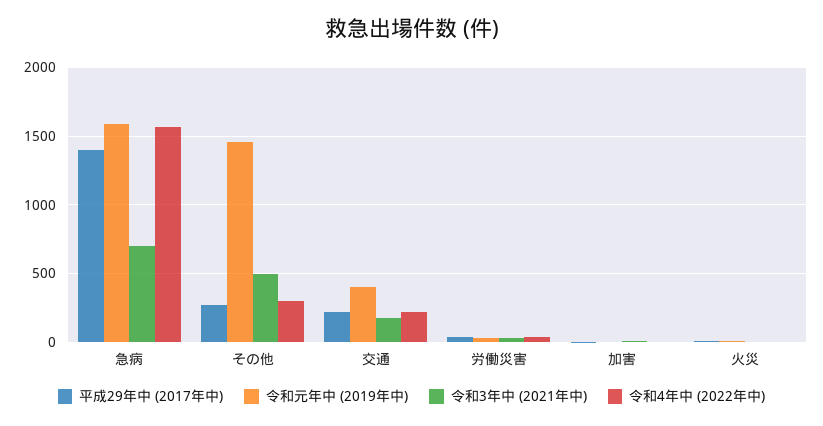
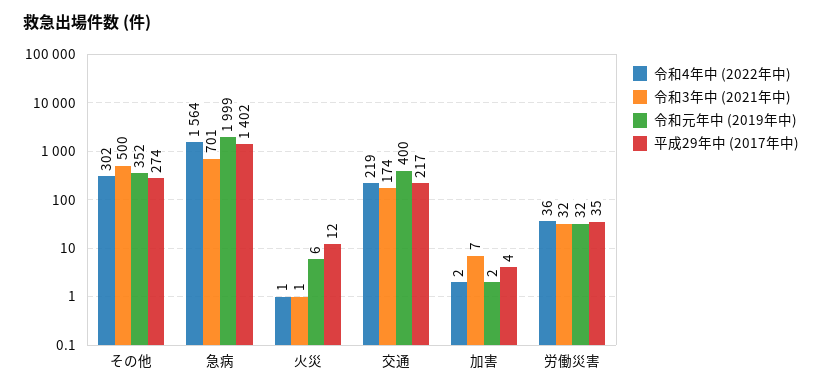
令和元年中 (2019年中), 急病: 1600 -> 1999
令和元年中 (2019年中), その他: 1450 -> 352

